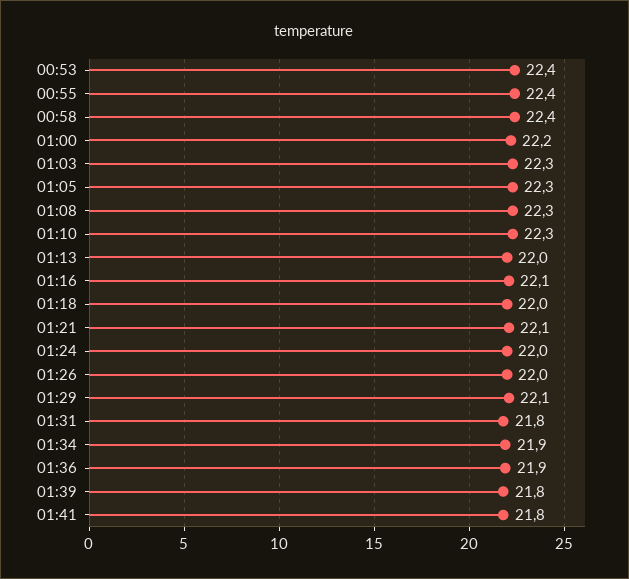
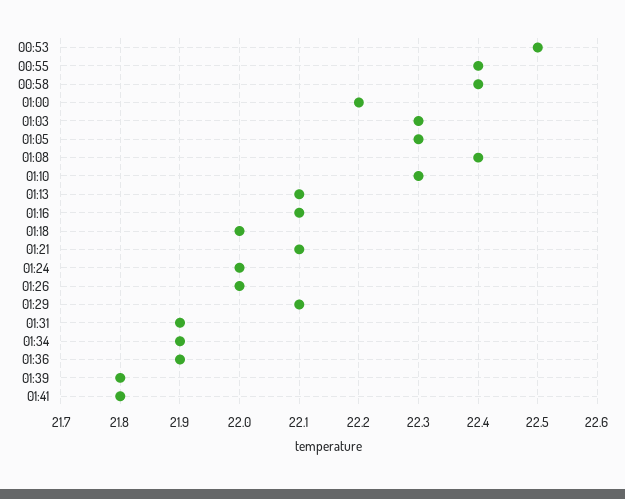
00:53: 22.4 -> 22.5
01:08: 22.3 -> 22.4
01:13: 22 -> 22.1
01:31: 21.8 -> 21.9

